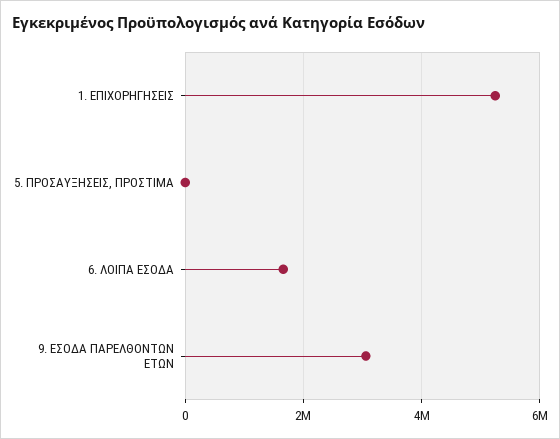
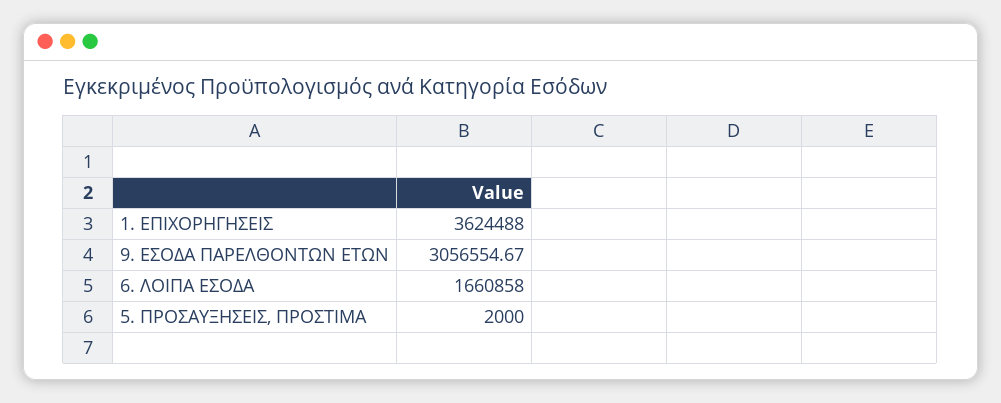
1. ΕΠΙΧΟΡΗΓΗΣΕΙΣ: 5200000 -> 3624488

